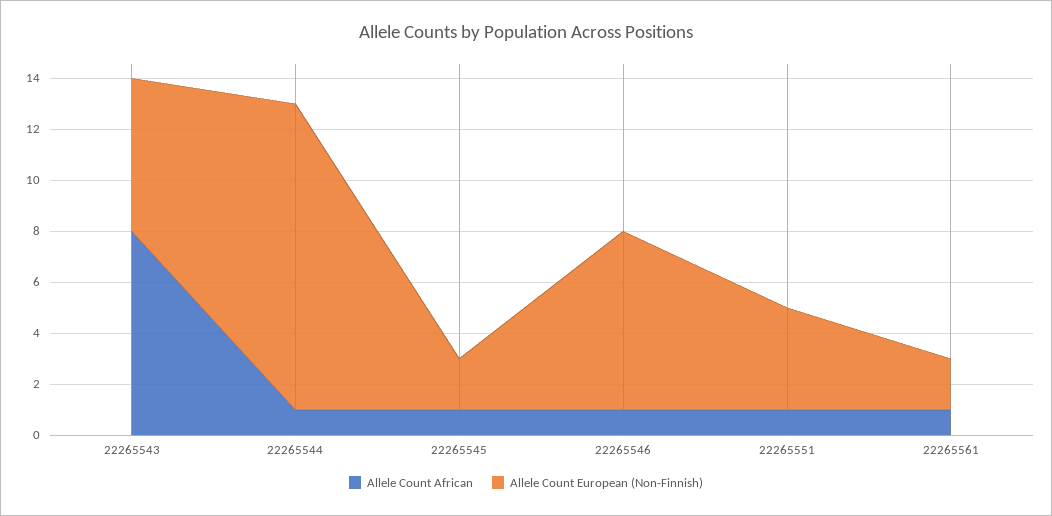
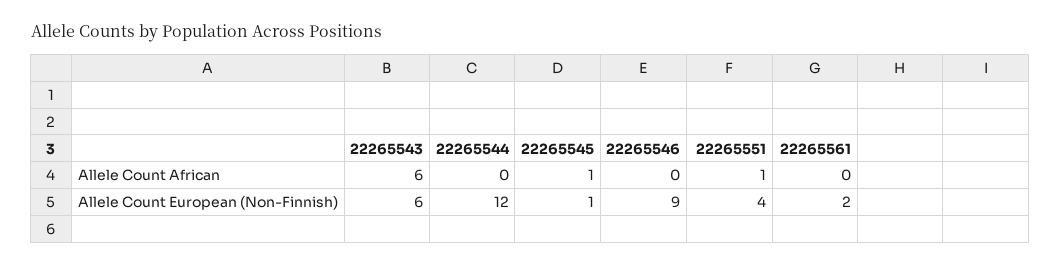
Allele Count African, 22265543: 8 -> 6
Allele Count African, 22265544: 1 -> 0
Allele Count European (Non-Finnish), 22265545: 2 -> 1
Allele Count African, 22265546: 1 -> 0
Allele Count European (Non-Finnish), 22265546: 7 -> 9
Allele Count African, 22265561: 1 -> 0

